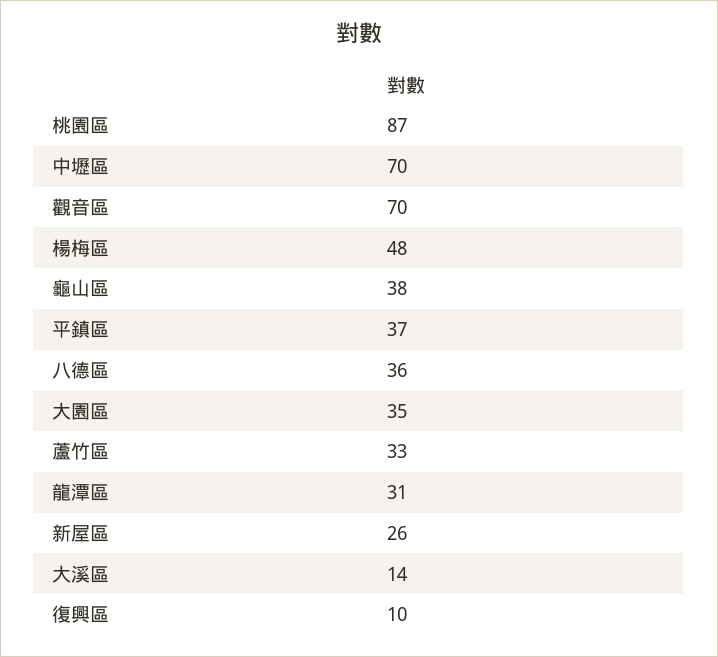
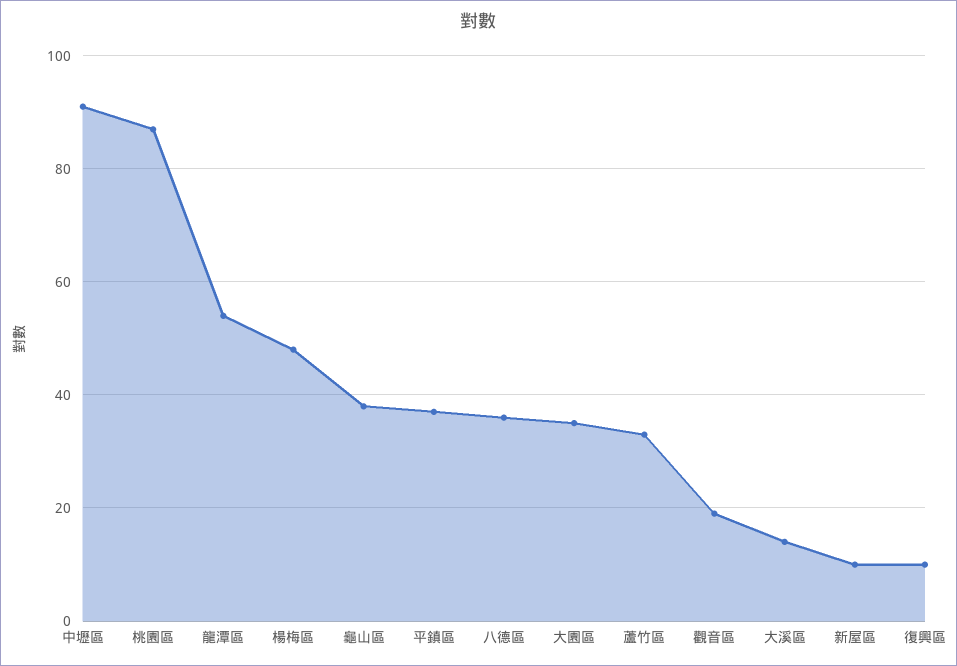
中壢區: 70 -> 90
觀音區: 70 -> 20
龍潭區: 31 -> 55
新屋區: 26 -> 10

